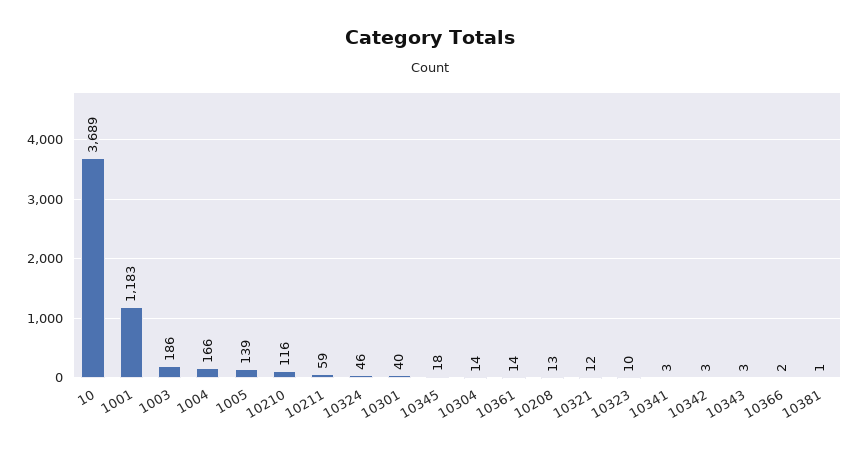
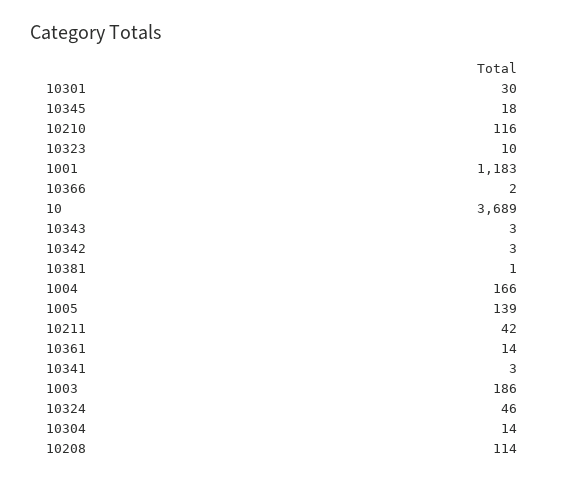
10211: 59 -> 42
10301: 40 -> 30
10208: 13 -> 114
10321: 12 -> none

